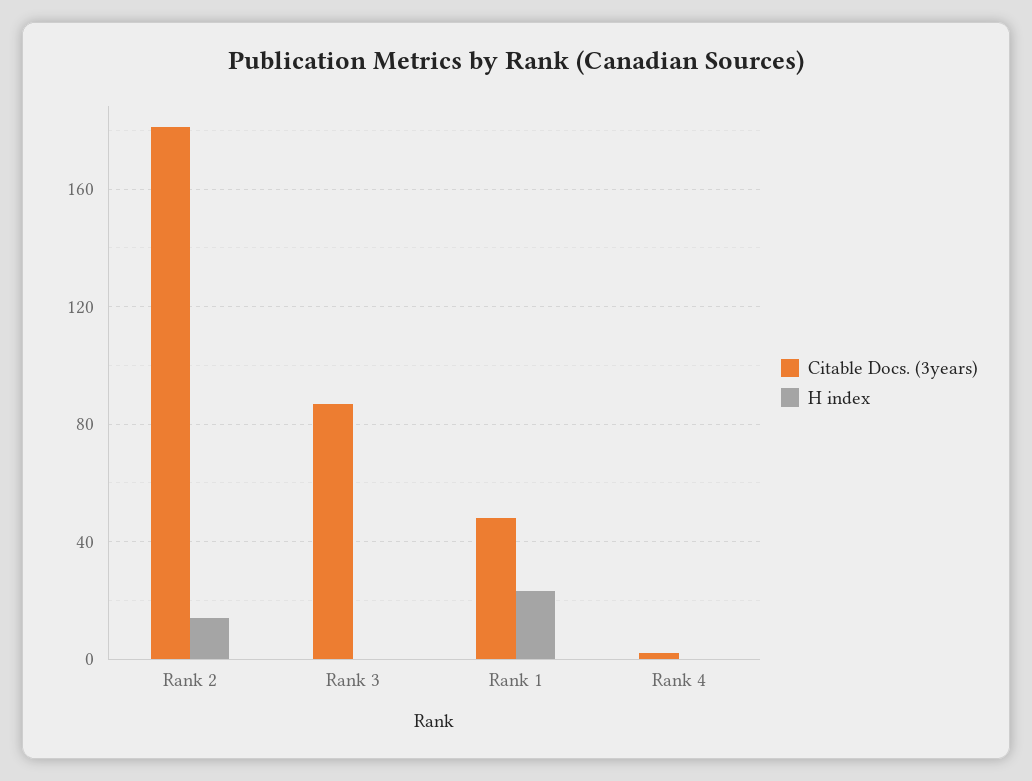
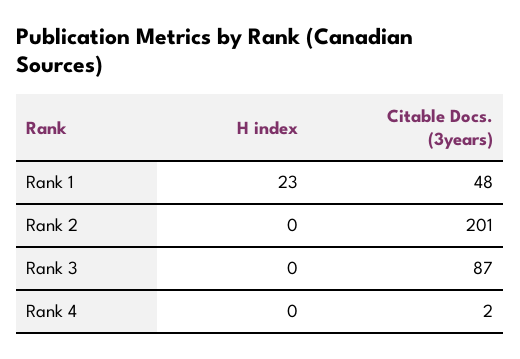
Citable Docs. (3years), Rank 2: 180 -> 201
H index, Rank 2: 15 -> 0

